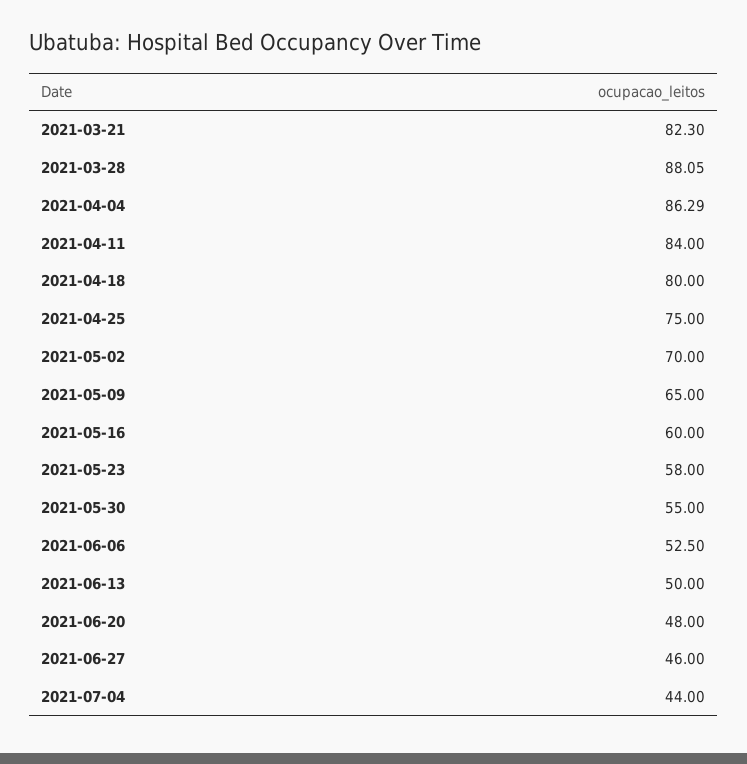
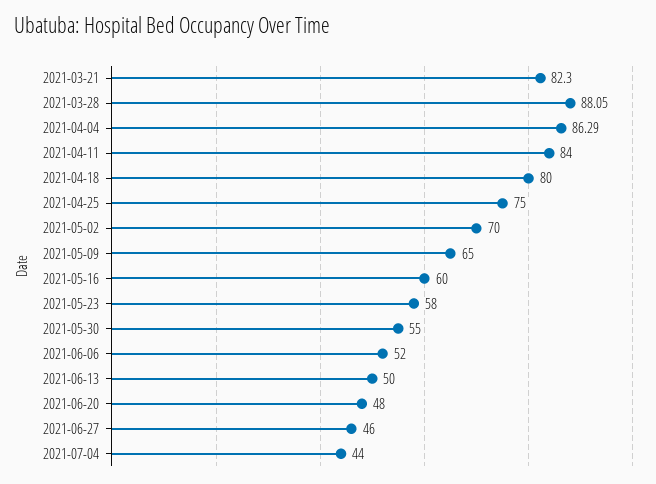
2021-06-06: 52.5 -> 52

